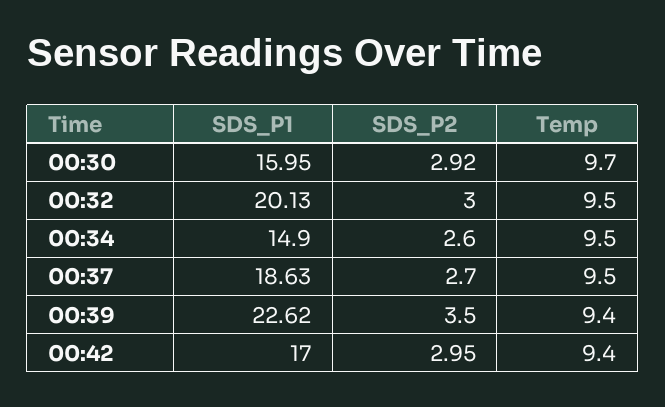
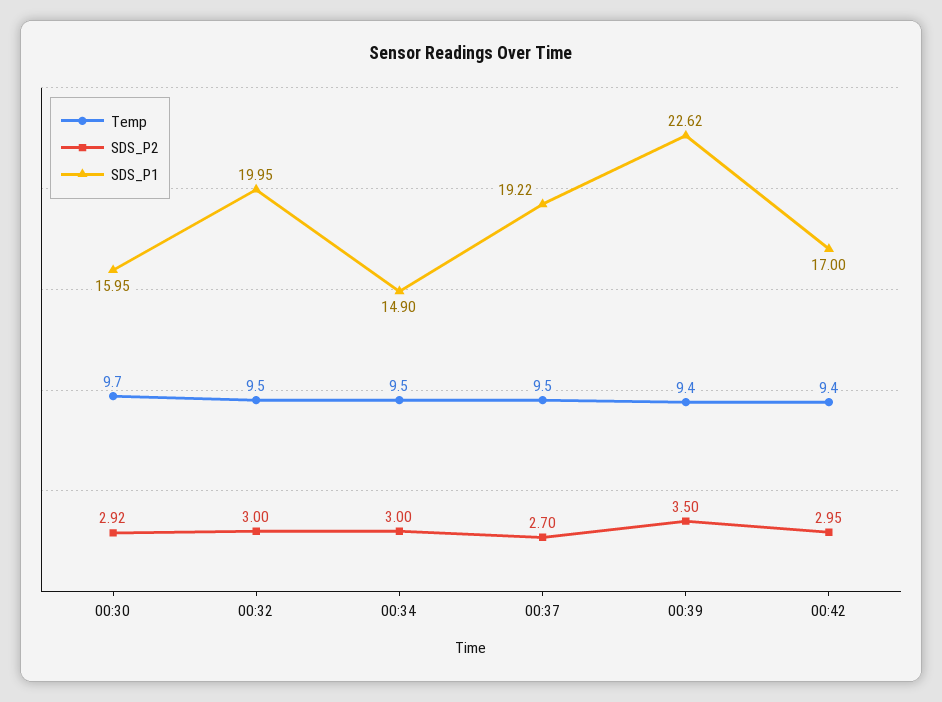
SDS_P1, 00:32: 20.13 -> 19.95
SDS_P2, 00:34: 2.6 -> 3
SDS_P1, 00:37: 18.63 -> 19.22

